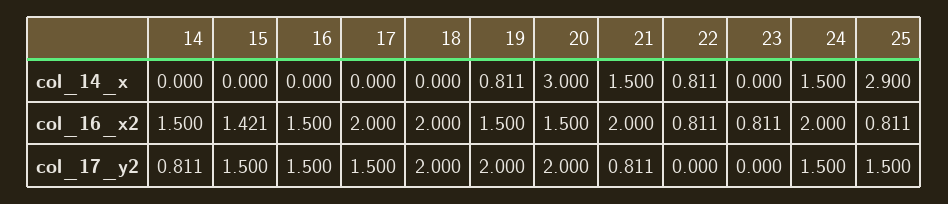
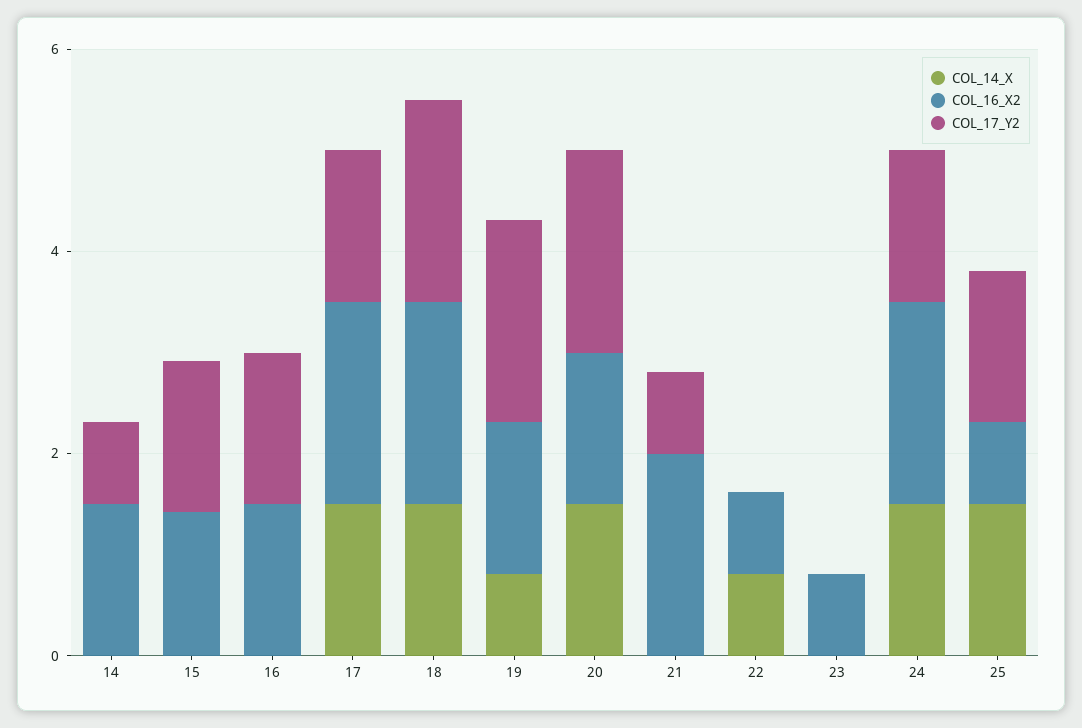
col_14_x, 17: 0 -> 1.5
col_14_x, 18: 0 -> 1.5
col_14_x, 20: 3 -> 1.5
col_14_x, 21: 1.5 -> 0
col_14_x, 25: 2.9 -> 1.5

